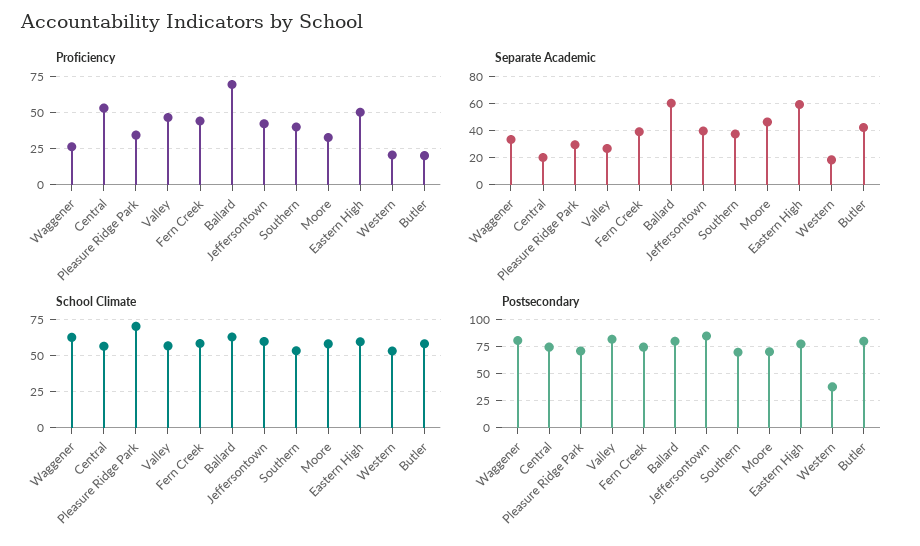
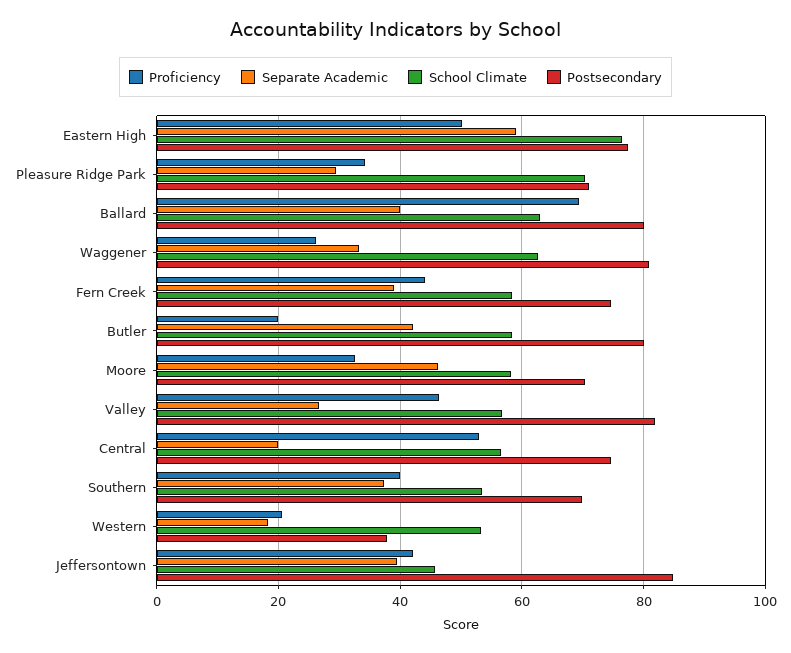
Separate Academic, Ballard: 60 -> 40
School Climate, Jeffersontown: 60 -> 46
School Climate, Eastern High: 60 -> 76

